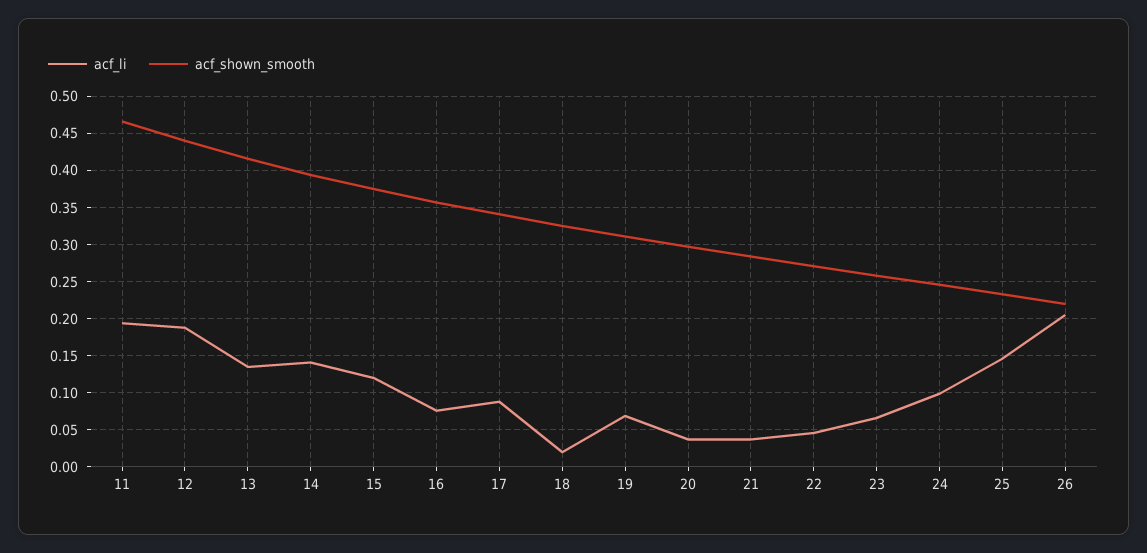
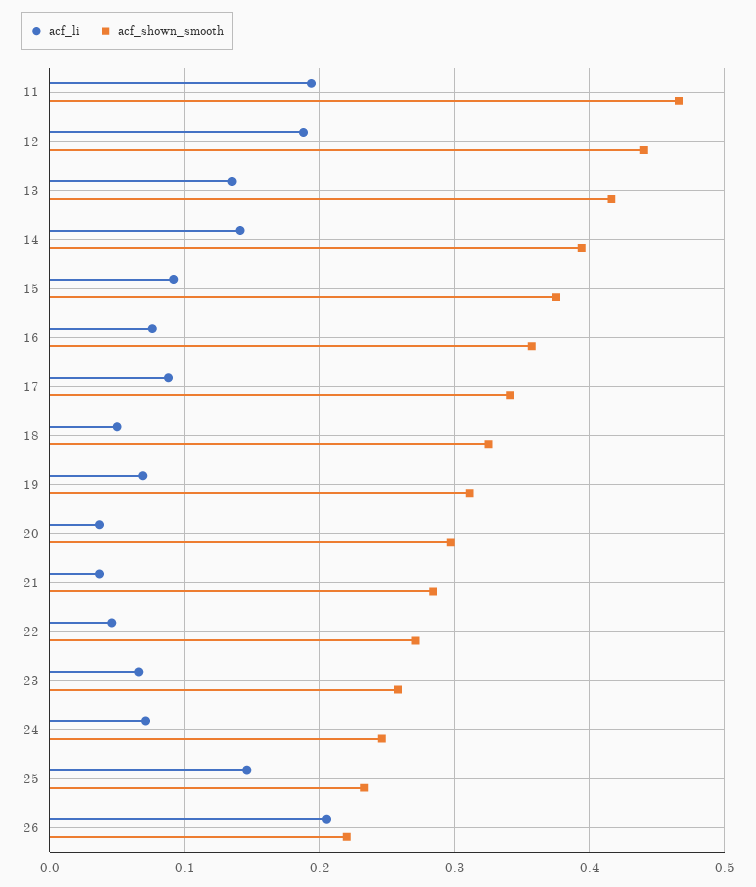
acf_li, 15: 0.12 -> 0.09
acf_li, 18: 0.02 -> 0.05
acf_li, 24: 0.1 -> 0.07

